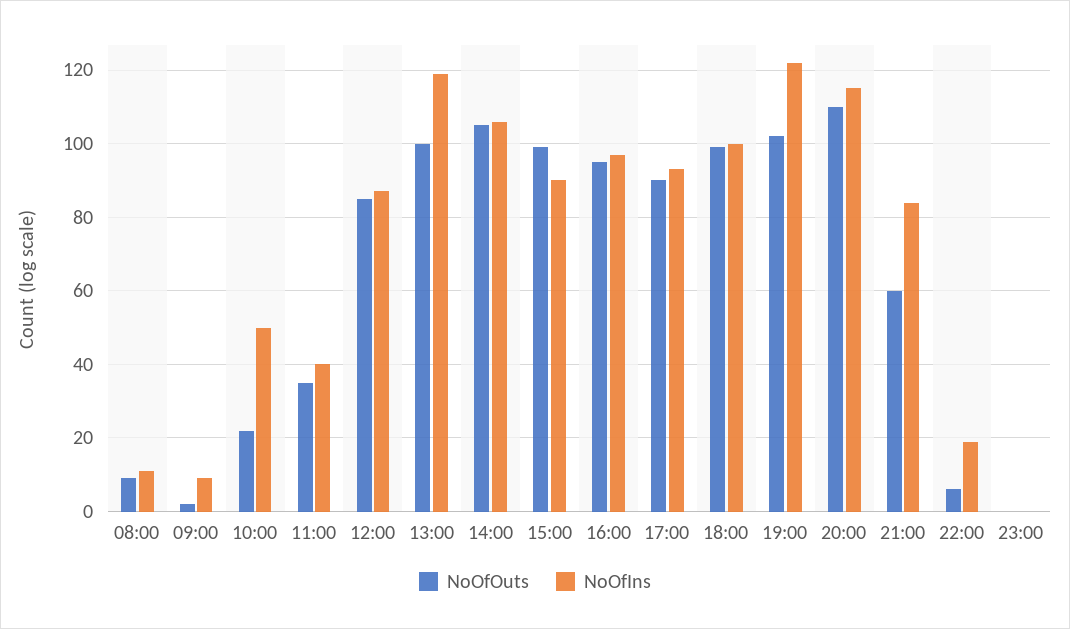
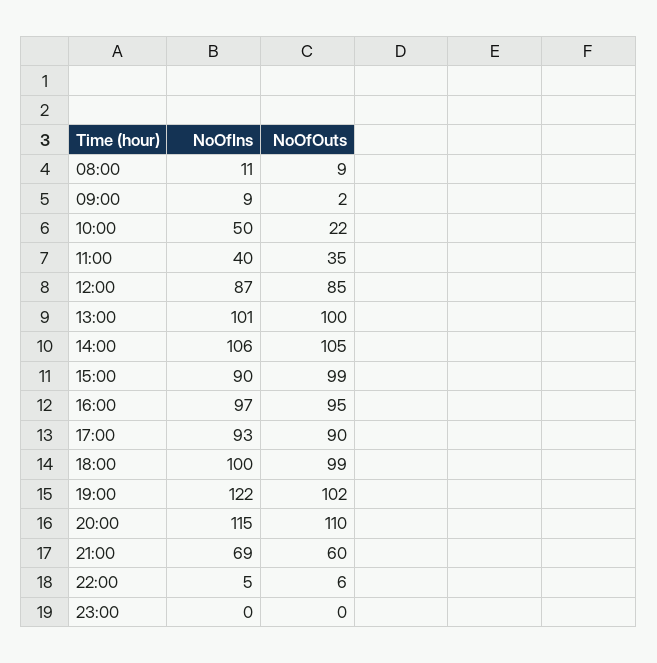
NoOfIns, 13:00: 120 -> 101
NoOfIns, 21:00: 85 -> 69
NoOfIns, 22:00: 20 -> 5

